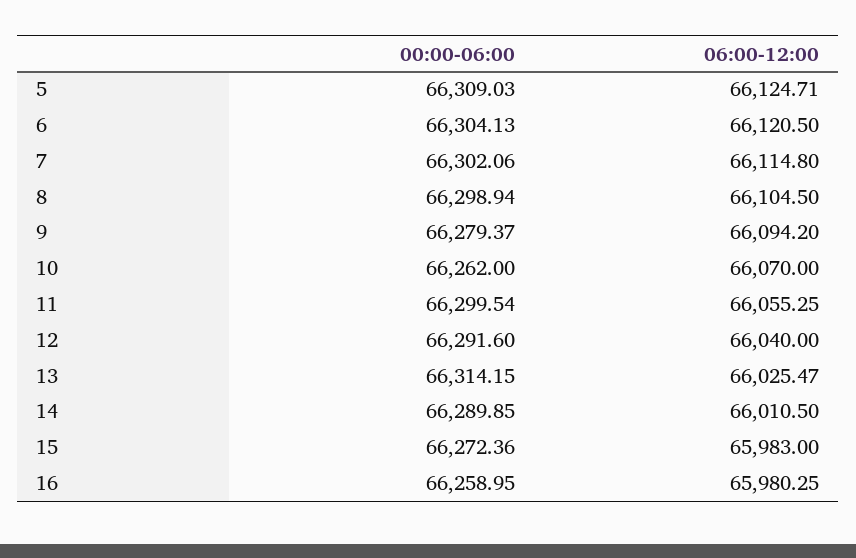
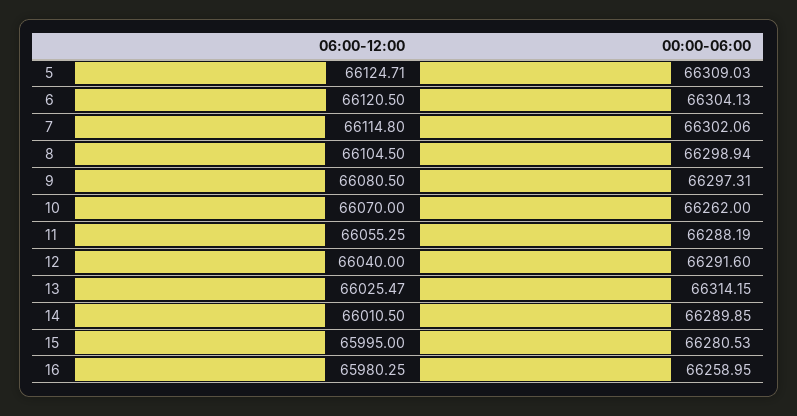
00:00-06:00, 9: 66279.37 -> 66297.31
06:00-12:00, 9: 66094.2 -> 66080.5
00:00-06:00, 11: 66299.54 -> 66288.19
00:00-06:00, 15: 66272.36 -> 66280.53
06:00-12:00, 15: 65983 -> 65995

